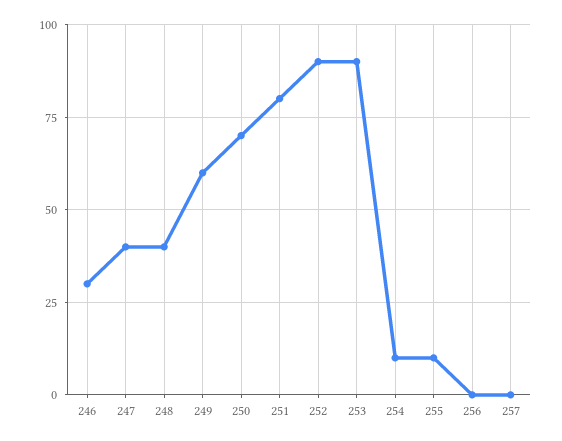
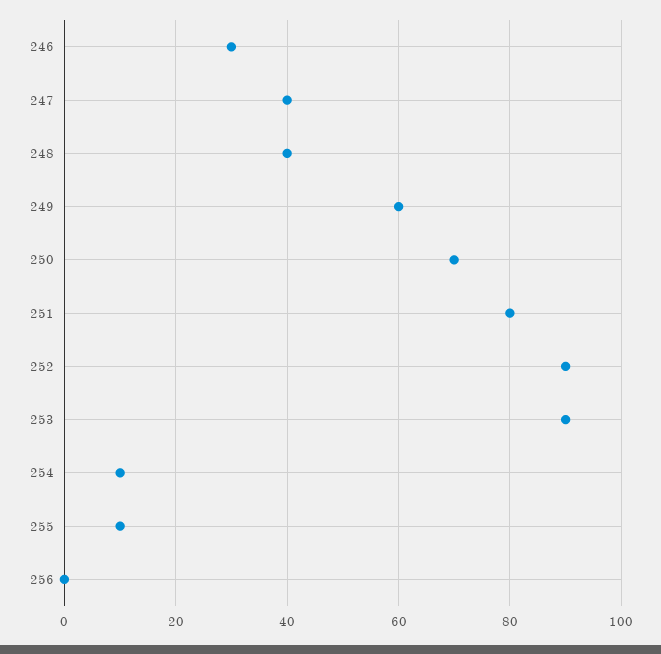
257: 0 -> none

